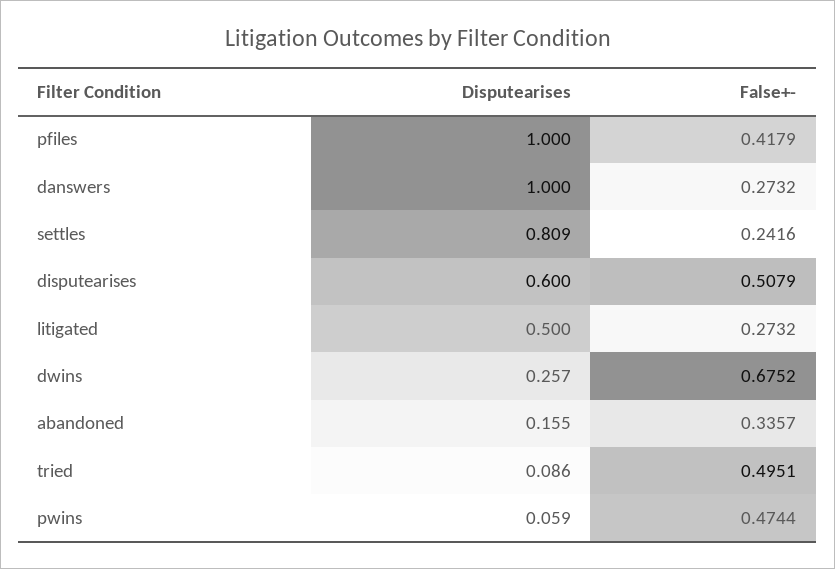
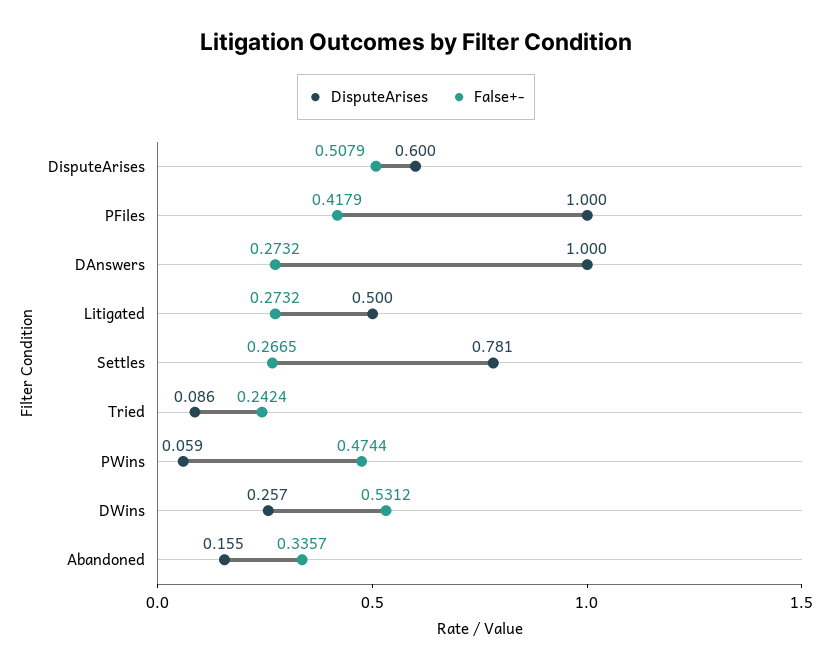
Disputearises, settles: 0.809 -> 0.781
False+-, settles: 0.2416 -> 0.2665
False+-, dwins: 0.6752 -> 0.5312
False+-, tried: 0.4951 -> 0.2424

